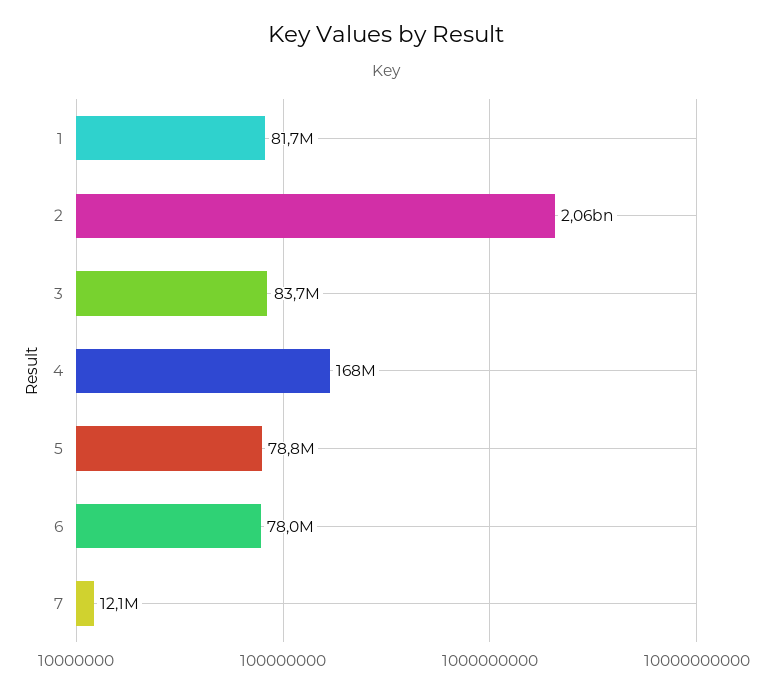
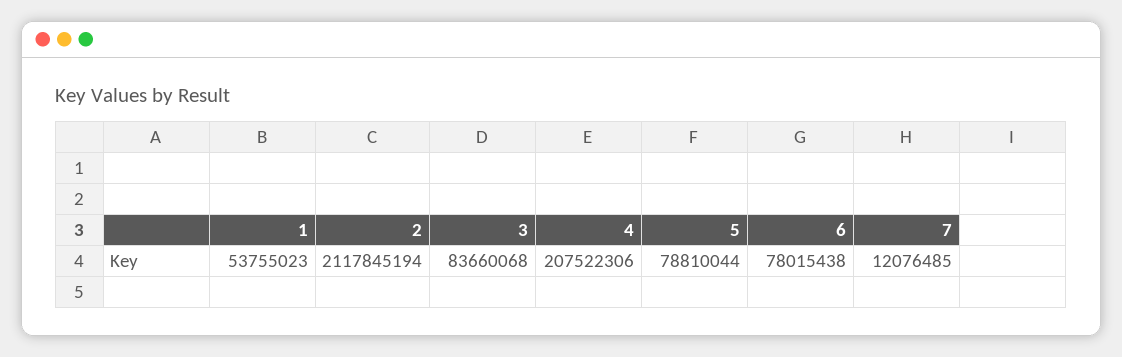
1: 81700000 -> 53755023
2: 2060000000 -> 2117845194
4: 168000000 -> 207522306

